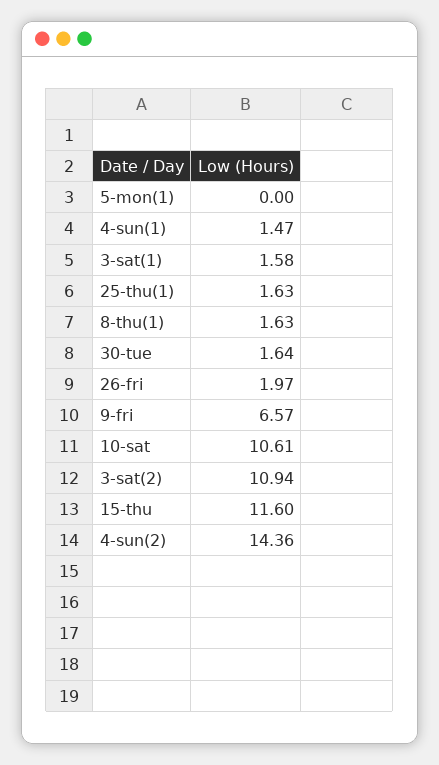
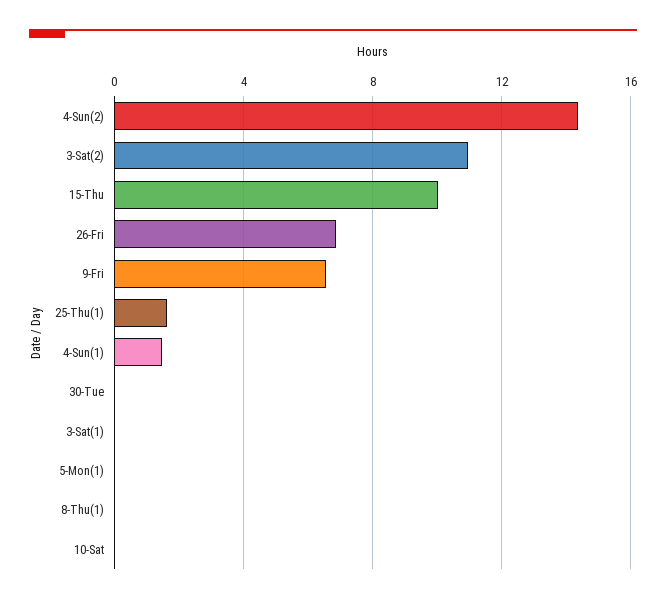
3-sat(1): 1.58 -> 0
8-thu(1): 1.63 -> 0
30-tue: 1.64 -> 0
26-fri: 1.97 -> 7
10-sat: 10.61 -> 0
15-thu: 11.6 -> 10

